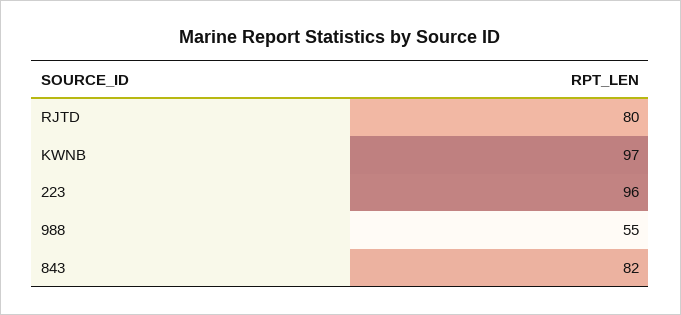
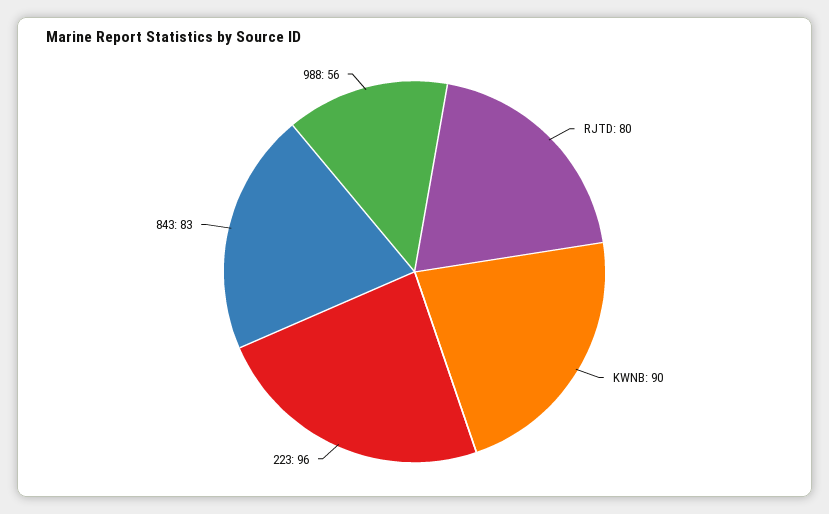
KWNB: 97 -> 90
988: 55 -> 56
843: 82 -> 83

